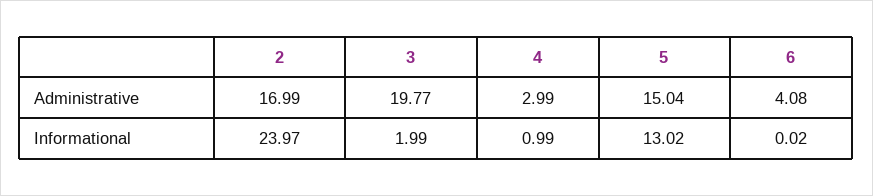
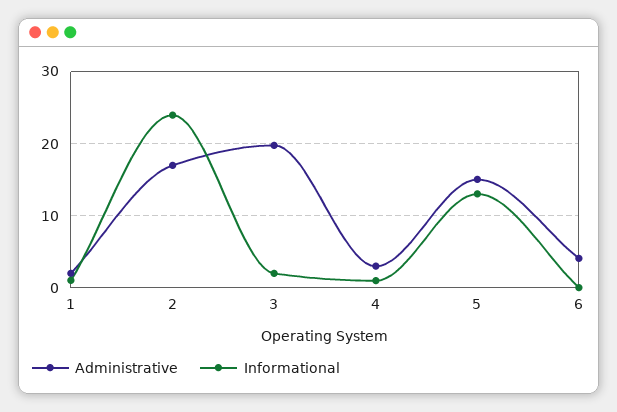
Administrative, 1: none -> 2
Informational, 1: none -> 1

